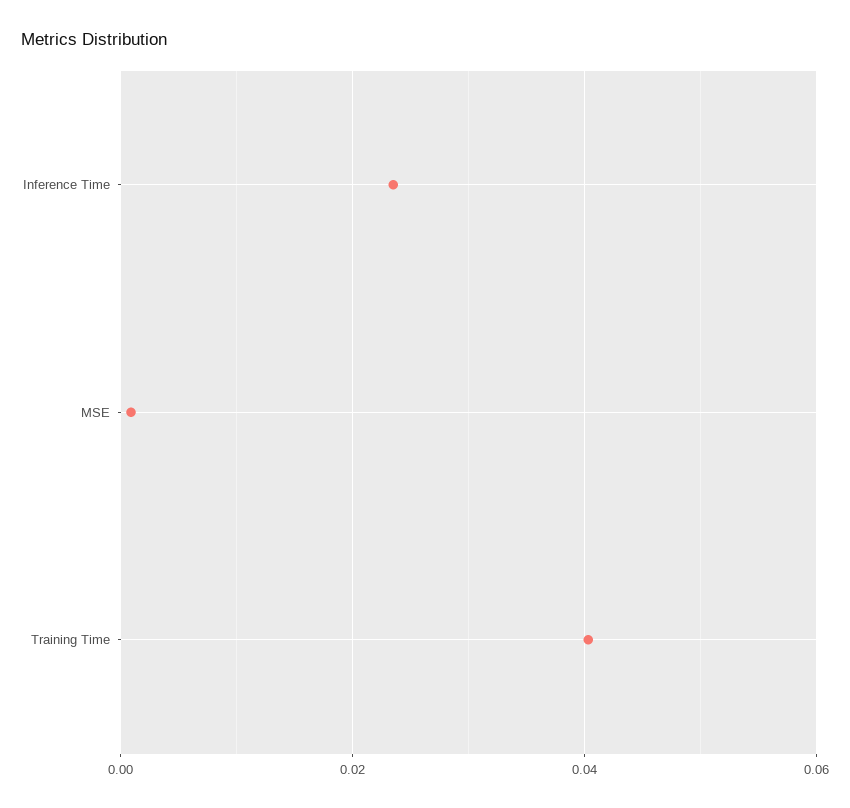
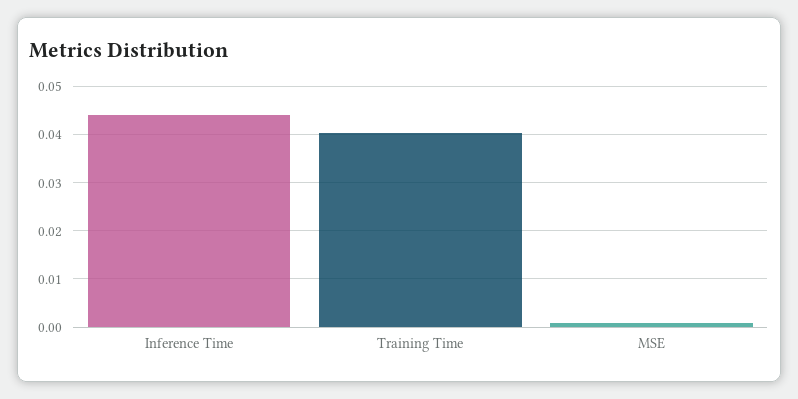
Inference Time: 0.024 -> 0.044

